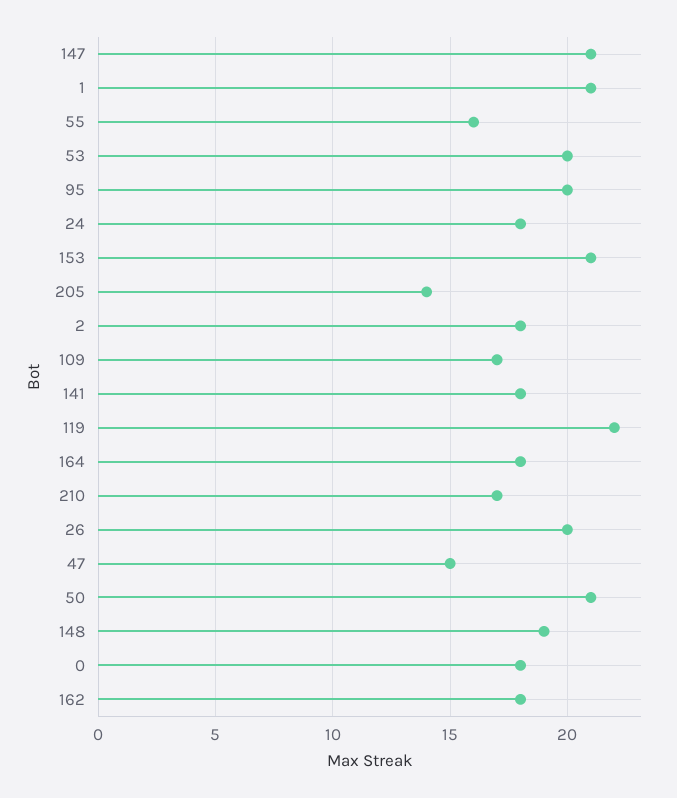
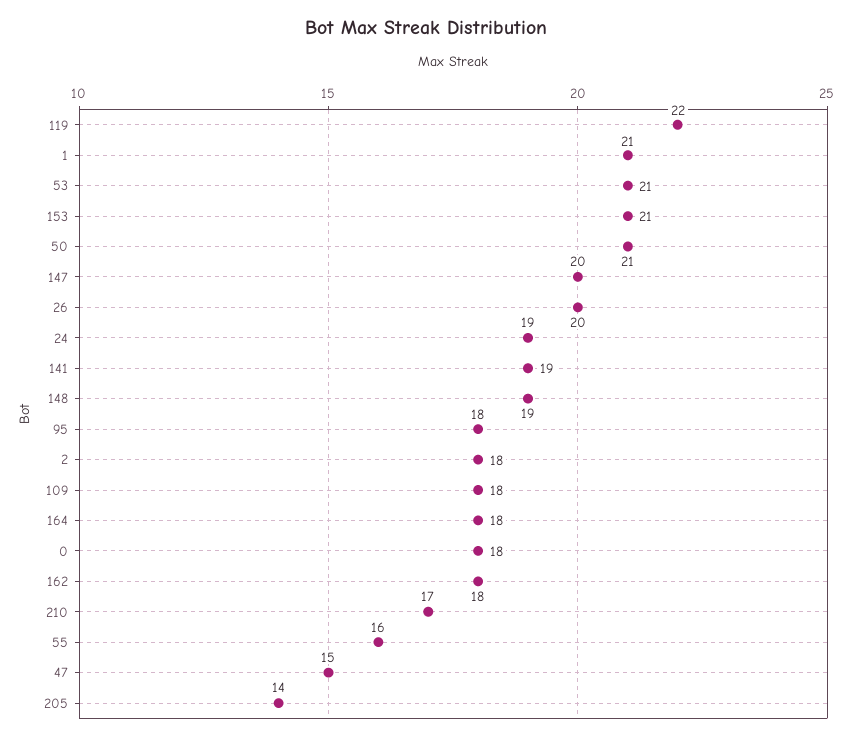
147: 21 -> 20
53: 20 -> 21
95: 20 -> 18
24: 18 -> 19
109: 17 -> 18
141: 18 -> 19

